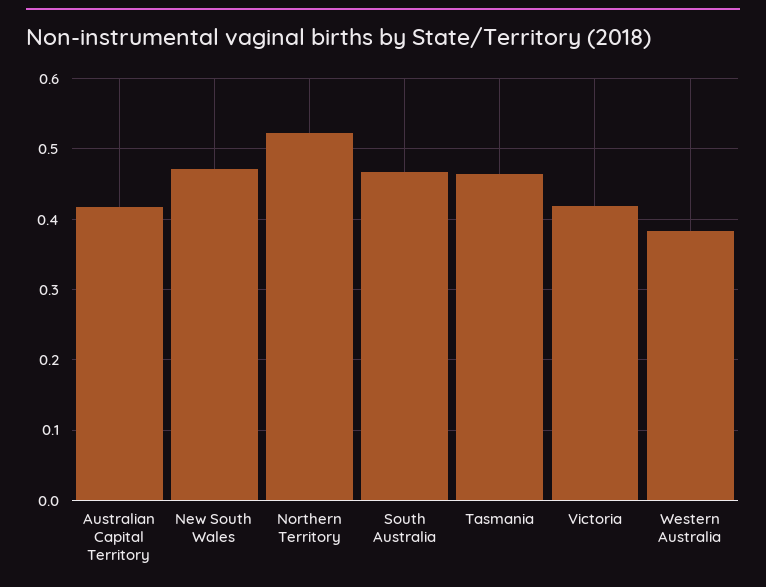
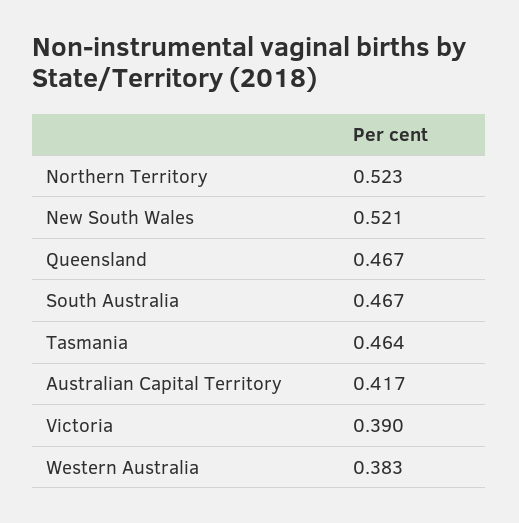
New South Wales: 0.47 -> 0.521
Victoria: 0.42 -> 0.39
Queensland: none -> 0.467

